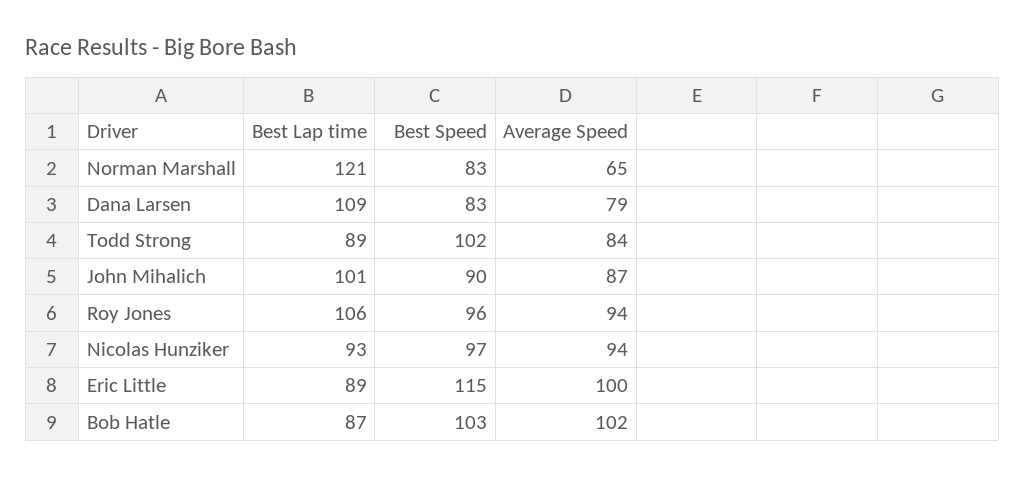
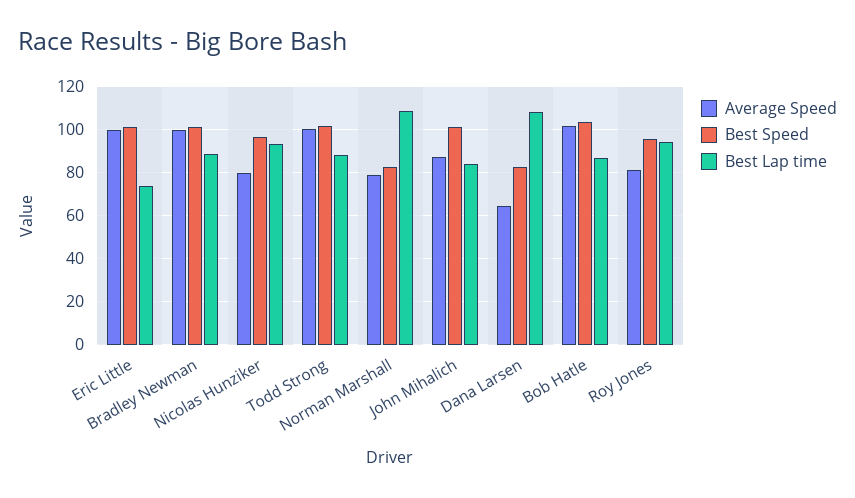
Best Lap time, Norman Marshall: 121 -> 110
Average Speed, Norman Marshall: 65 -> 80
Average Speed, Dana Larsen: 79 -> 65
Average Speed, Todd Strong: 84 -> 100
Best Lap time, John Mihalich: 101 -> 85
Best Speed, John Mihalich: 90 -> 100
Best Lap time, Roy Jones: 106 -> 95
Average Speed, Roy Jones: 94 -> 80
Average Speed, Nicolas Hunziker: 94 -> 80
Best Lap time, Eric Little: 89 -> 75
Best Speed, Eric Little: 115 -> 100
Average Speed, Bradley Newman: none -> 100
Best Speed, Bradley Newman: none -> 100
Best Lap time, Bradley Newman: none -> 90

